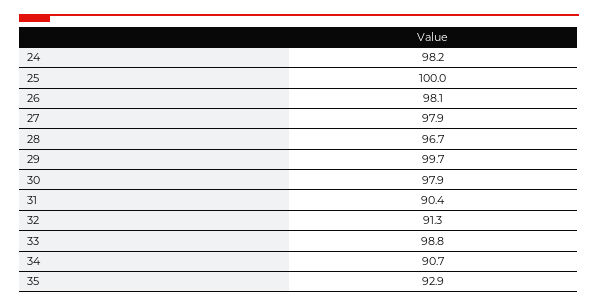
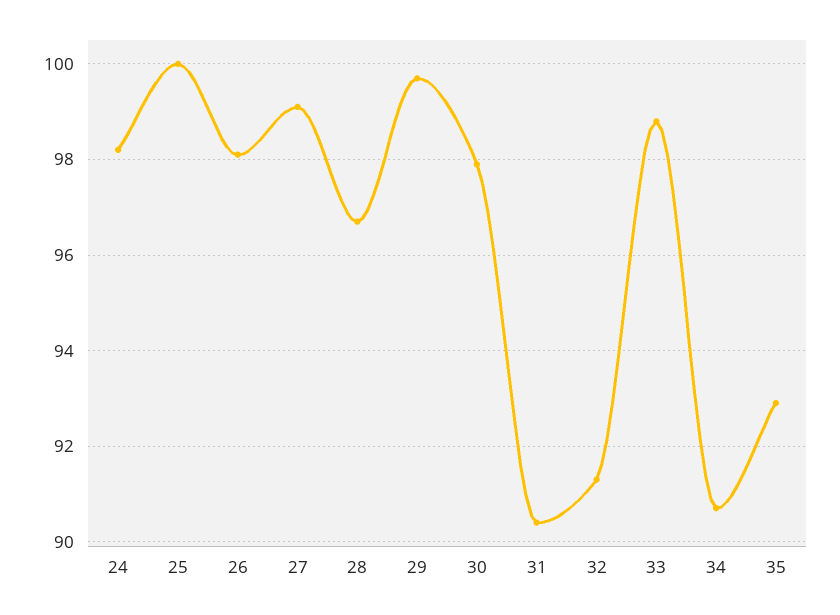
27: 97.9 -> 99

